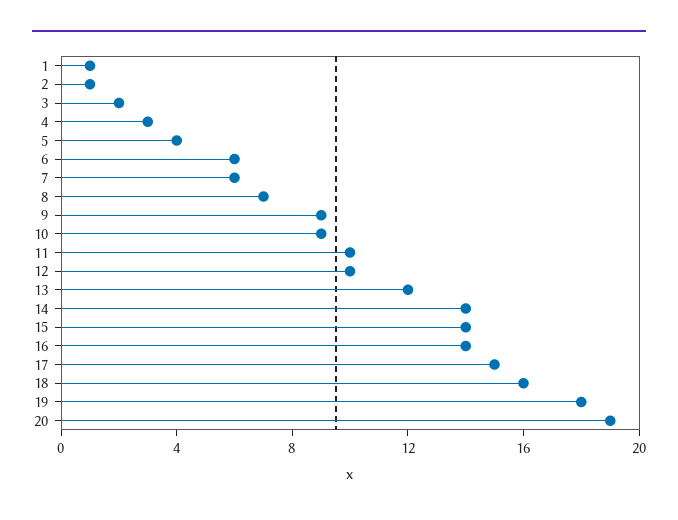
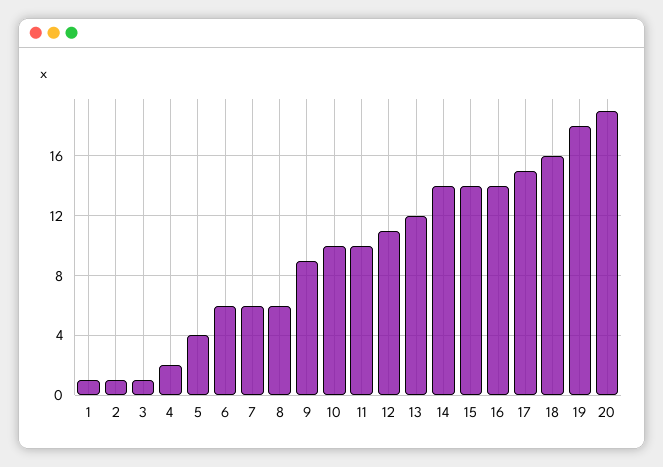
3: 2 -> 1
4: 3 -> 2
8: 7 -> 6
10: 9 -> 10
12: 10 -> 11

